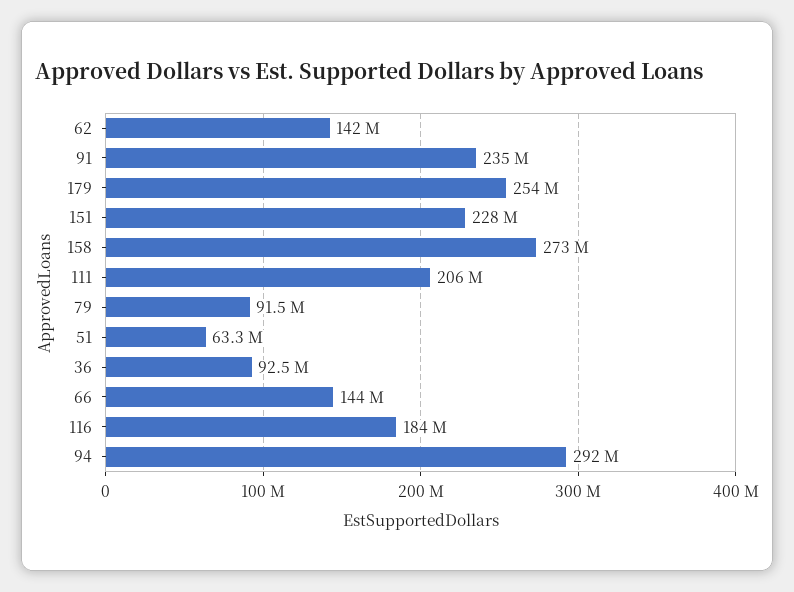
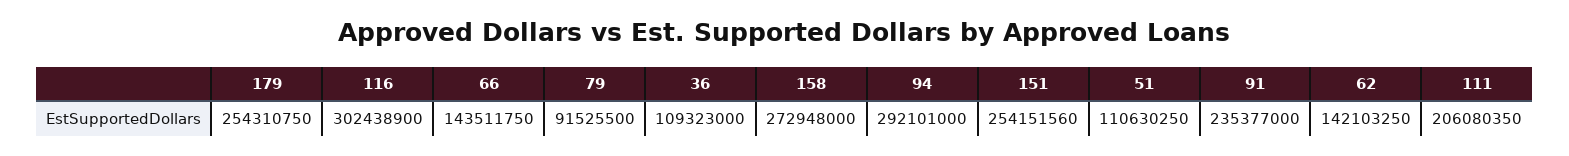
151: 228000000 -> 254151560
51: 63300000 -> 110630250
36: 92500000 -> 109323000
116: 184000000 -> 302438900

